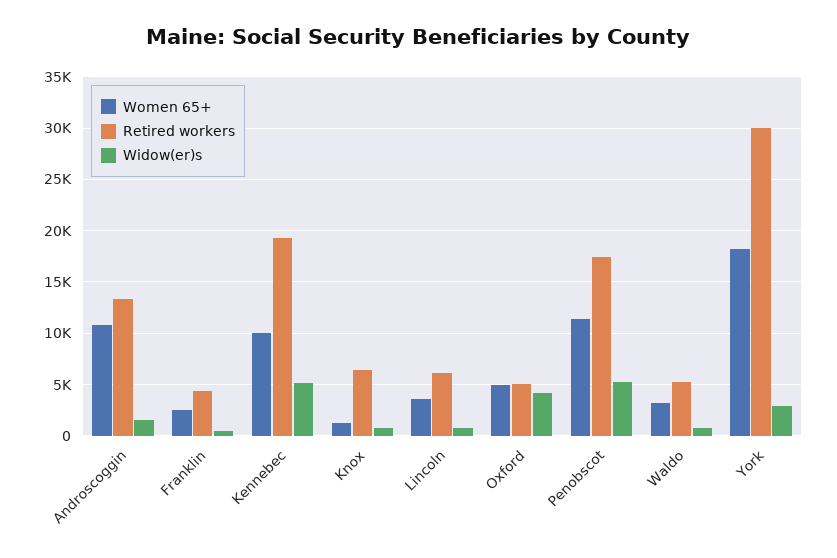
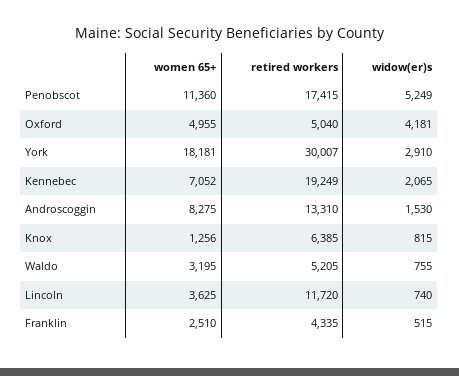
Women 65+, Androscoggin: 11000 -> 8275
Women 65+, Kennebec: 10000 -> 7052
Widow(er)s, Kennebec: 5000 -> 2065
Retired workers, Lincoln: 6000 -> 11720

